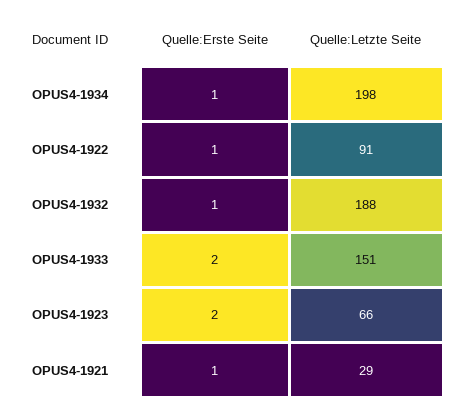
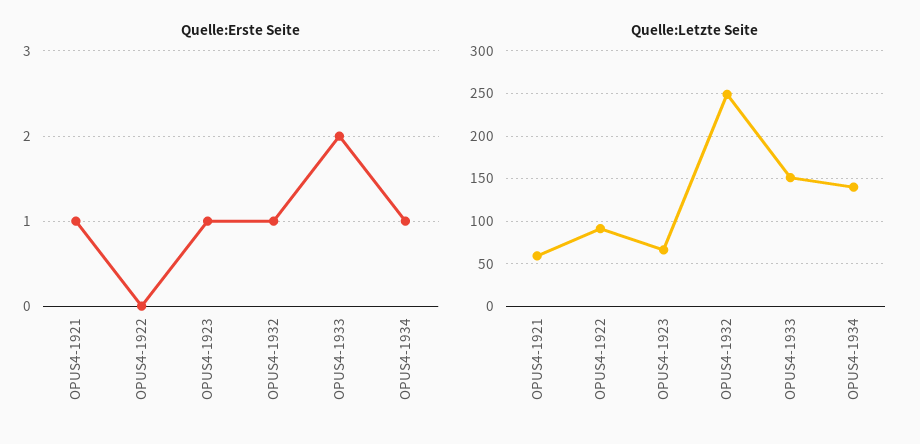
Quelle:Letzte Seite, OPUS4-1934: 198 -> 140
Quelle:Erste Seite, OPUS4-1922: 1 -> 0
Quelle:Letzte Seite, OPUS4-1932: 188 -> 250
Quelle:Erste Seite, OPUS4-1923: 2 -> 1
Quelle:Letzte Seite, OPUS4-1921: 29 -> 60

